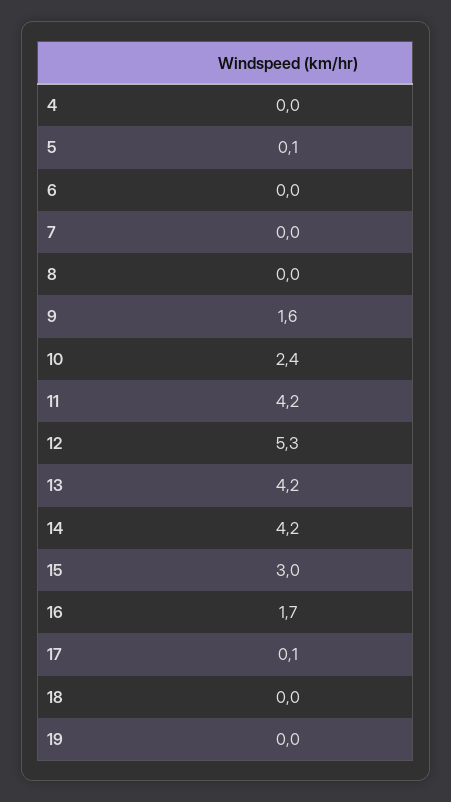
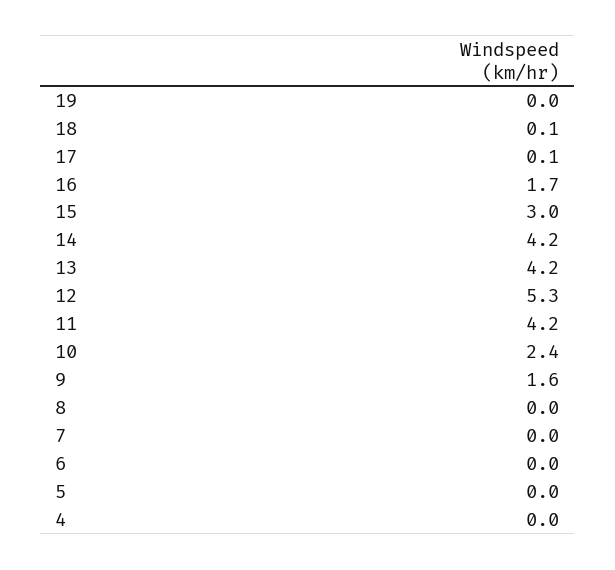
5: 0.1 -> 0
18: 0 -> 0.1

